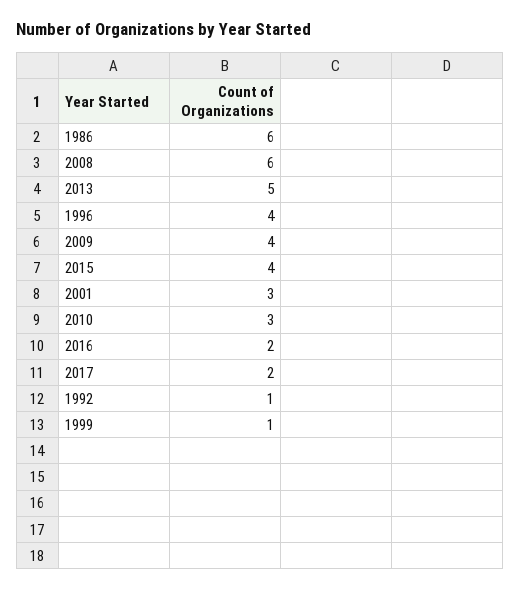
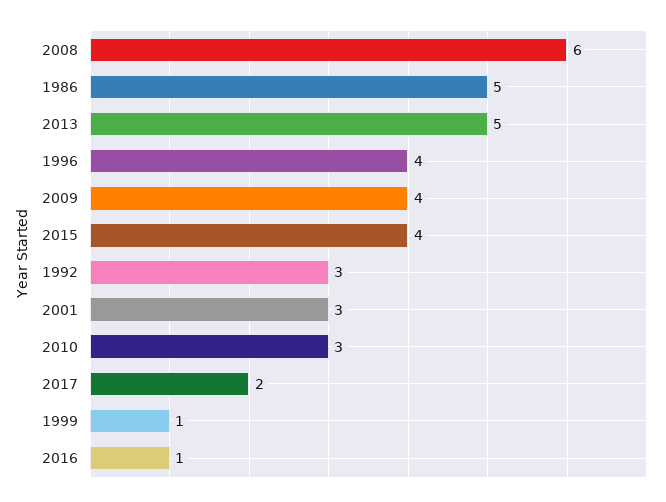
1986: 6 -> 5
2016: 2 -> 1
1992: 1 -> 3

